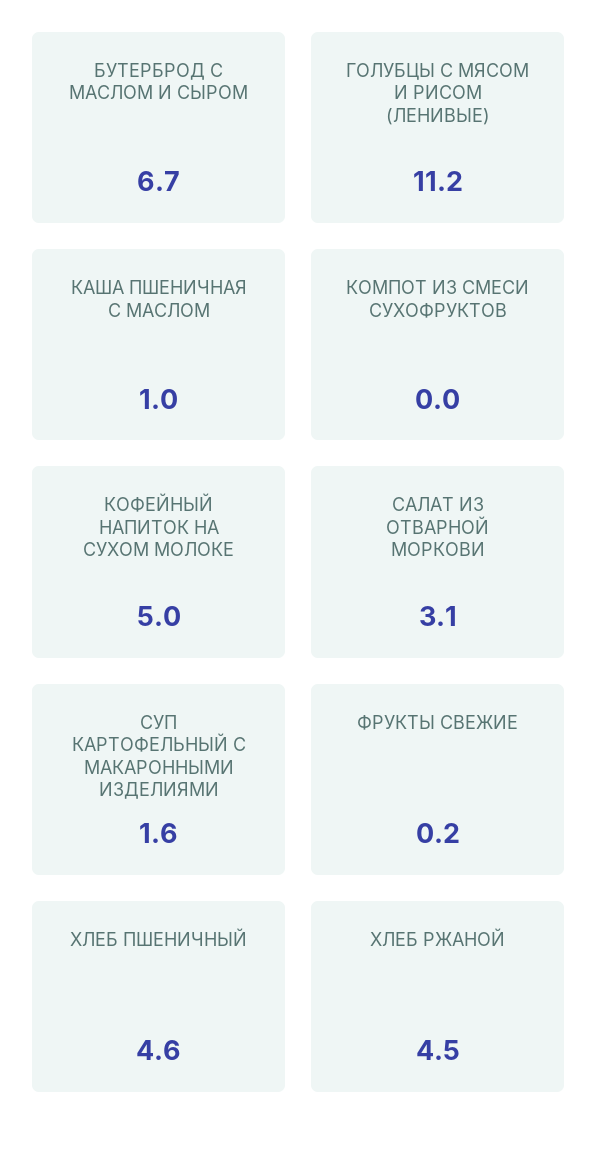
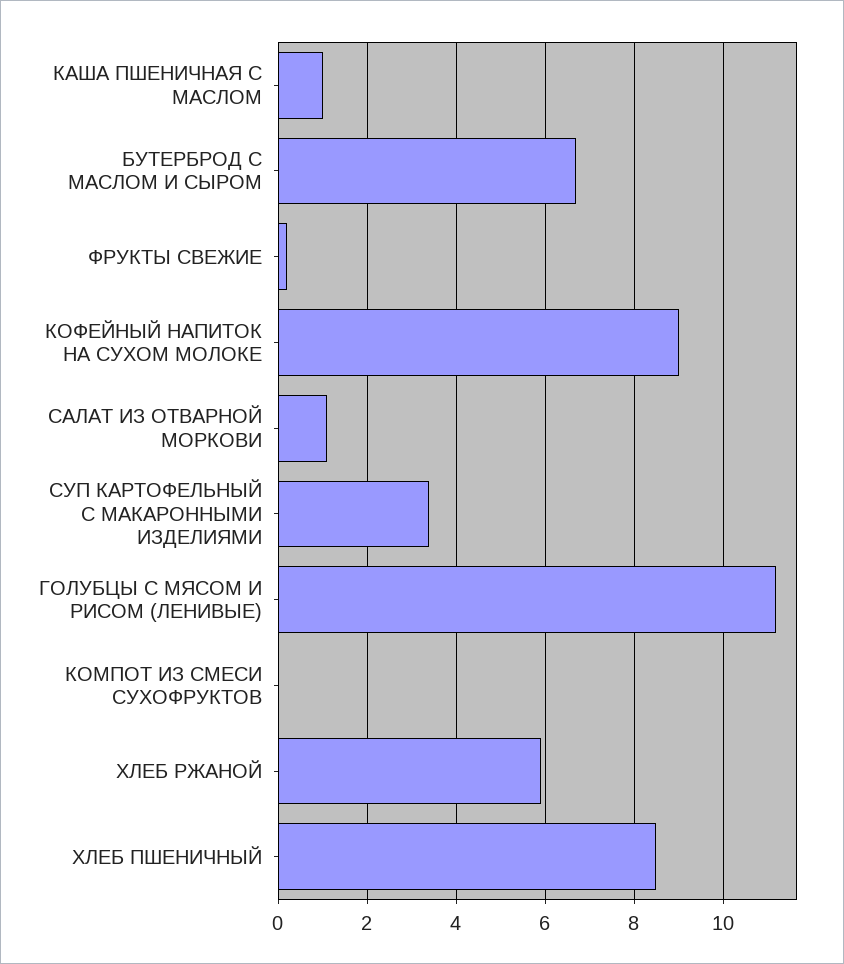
КОФЕЙНЫЙ НАПИТОК НА СУХОМ МОЛОКЕ: 5 -> 9
САЛАТ ИЗ ОТВАРНОЙ МОРКОВИ: 3.1 -> 1
СУП КАРТОФЕЛЬНЫЙ С МАКАРОННЫМИ ИЗДЕЛИЯМИ: 1.6 -> 3.5
ХЛЕБ ПШЕНИЧНЫЙ: 4.6 -> 8.5
ХЛЕБ РЖАНОЙ: 4.5 -> 6

